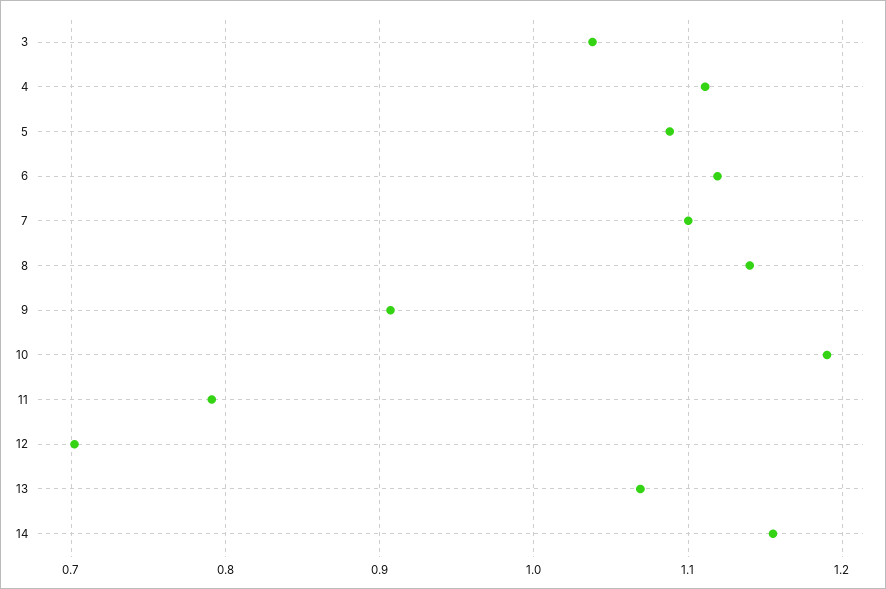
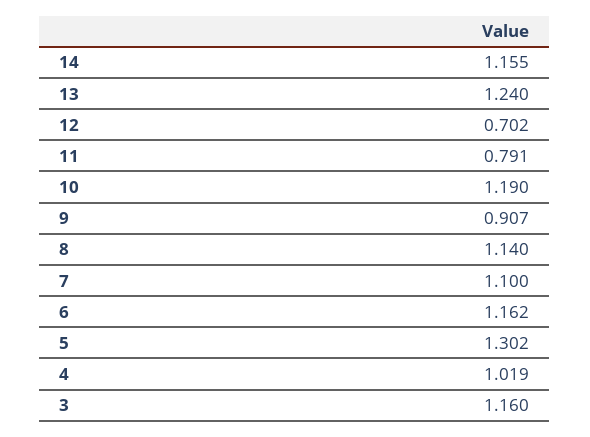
3: 1.04 -> 1.16
4: 1.11 -> 1.019
5: 1.09 -> 1.302
6: 1.12 -> 1.162
13: 1.07 -> 1.24

